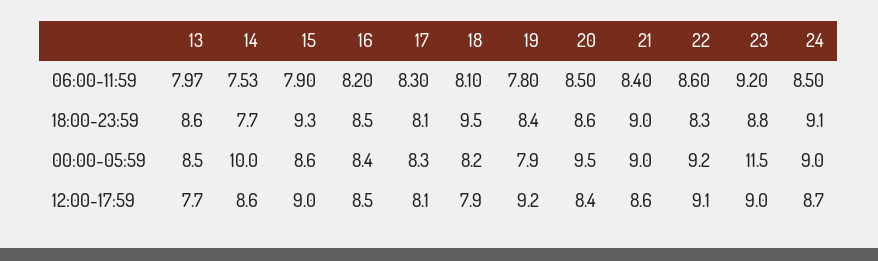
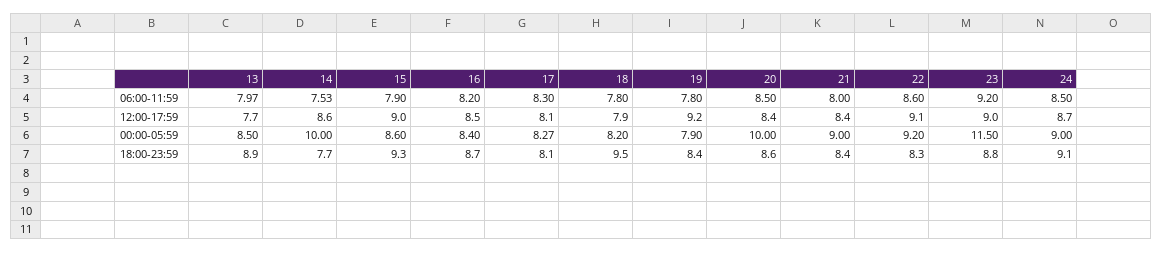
18, 06:00-11:59: 8.1 -> 7.8
21, 06:00-11:59: 8.4 -> 8
13, 18:00-23:59: 8.6 -> 8.9
16, 18:00-23:59: 8.5 -> 8.7
21, 18:00-23:59: 9 -> 8.4
20, 00:00-05:59: 9.5 -> 10
21, 12:00-17:59: 8.6 -> 8.4

